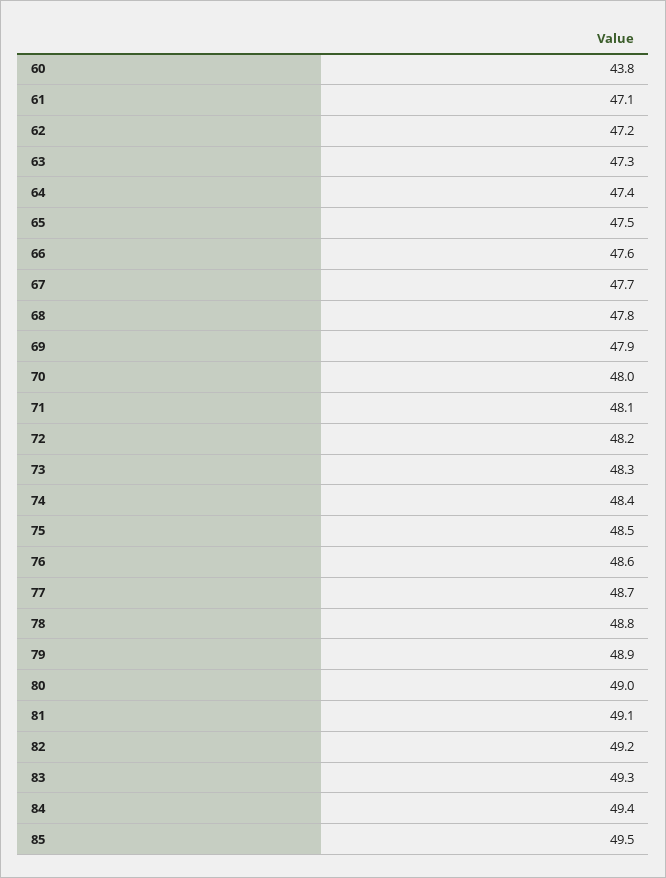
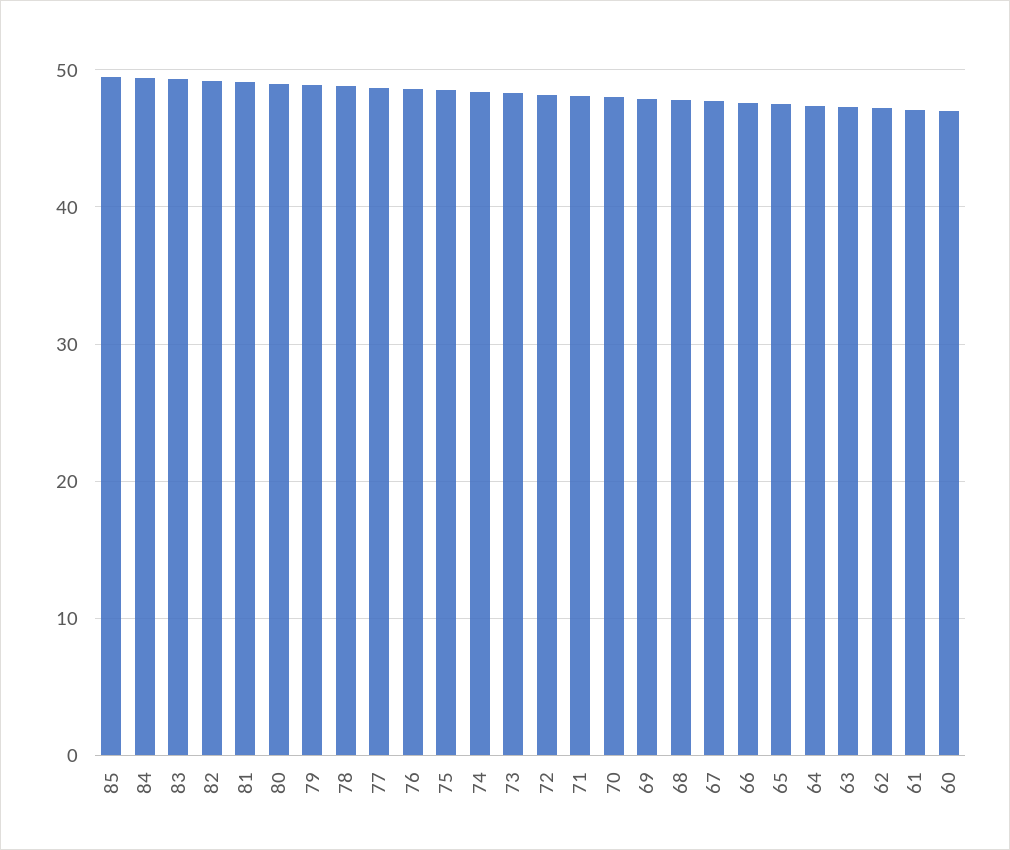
60: 43.8 -> 47

